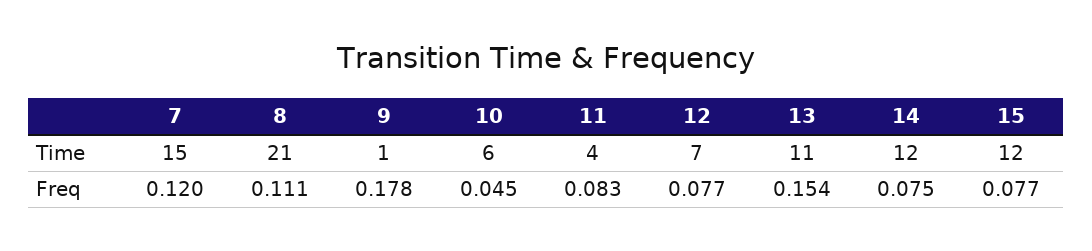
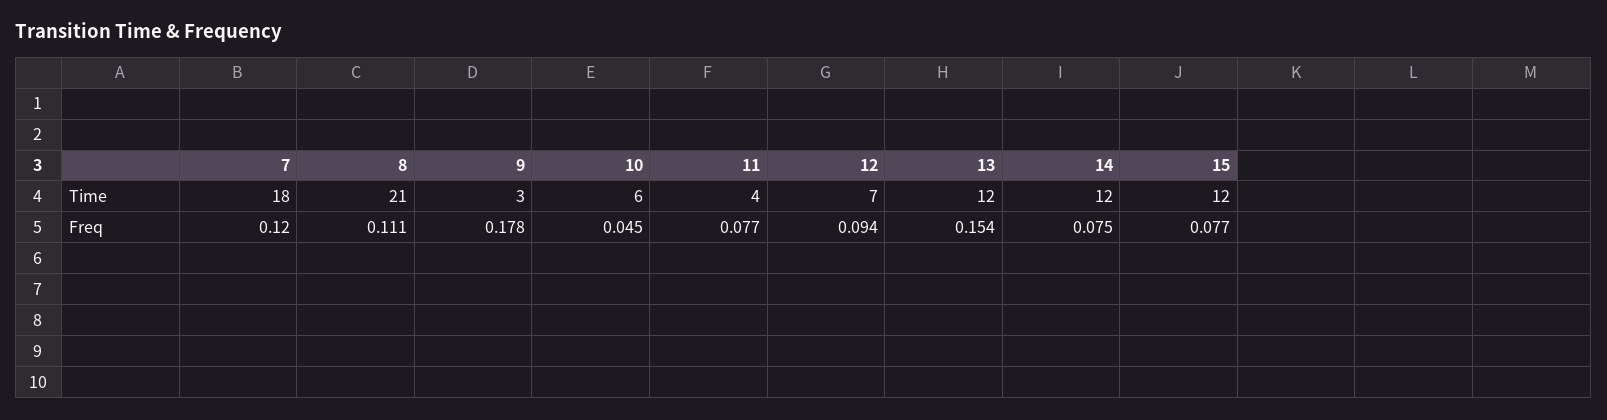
7, Time: 15 -> 18
9, Time: 1 -> 3
13, Time: 11 -> 12
11, Freq: 0.083 -> 0.077
12, Freq: 0.077 -> 0.094

